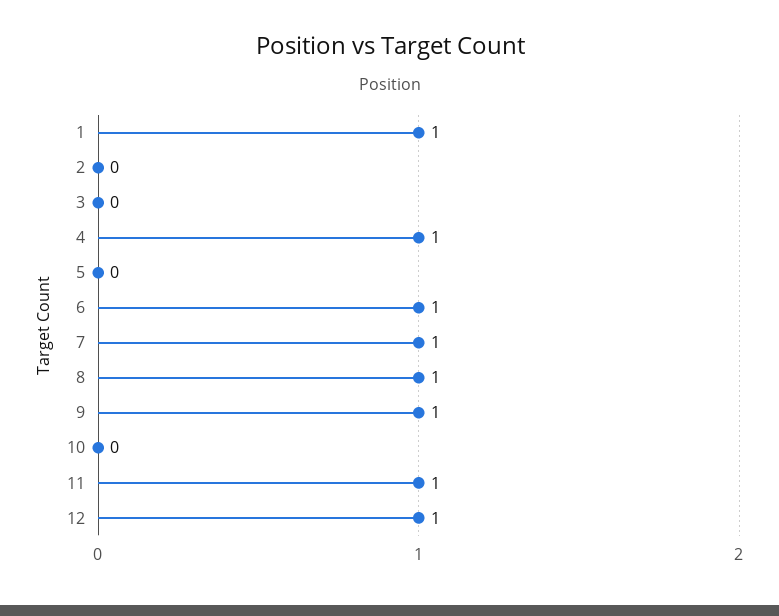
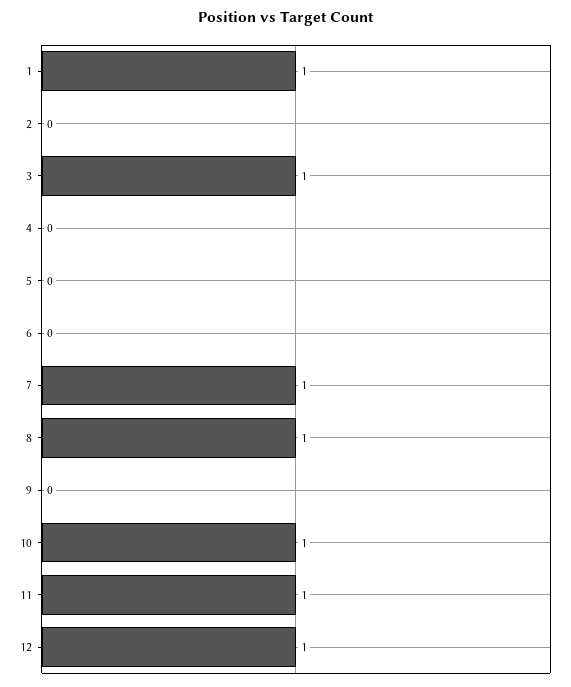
3: 0 -> 1
4: 1 -> 0
6: 1 -> 0
9: 1 -> 0
10: 0 -> 1

